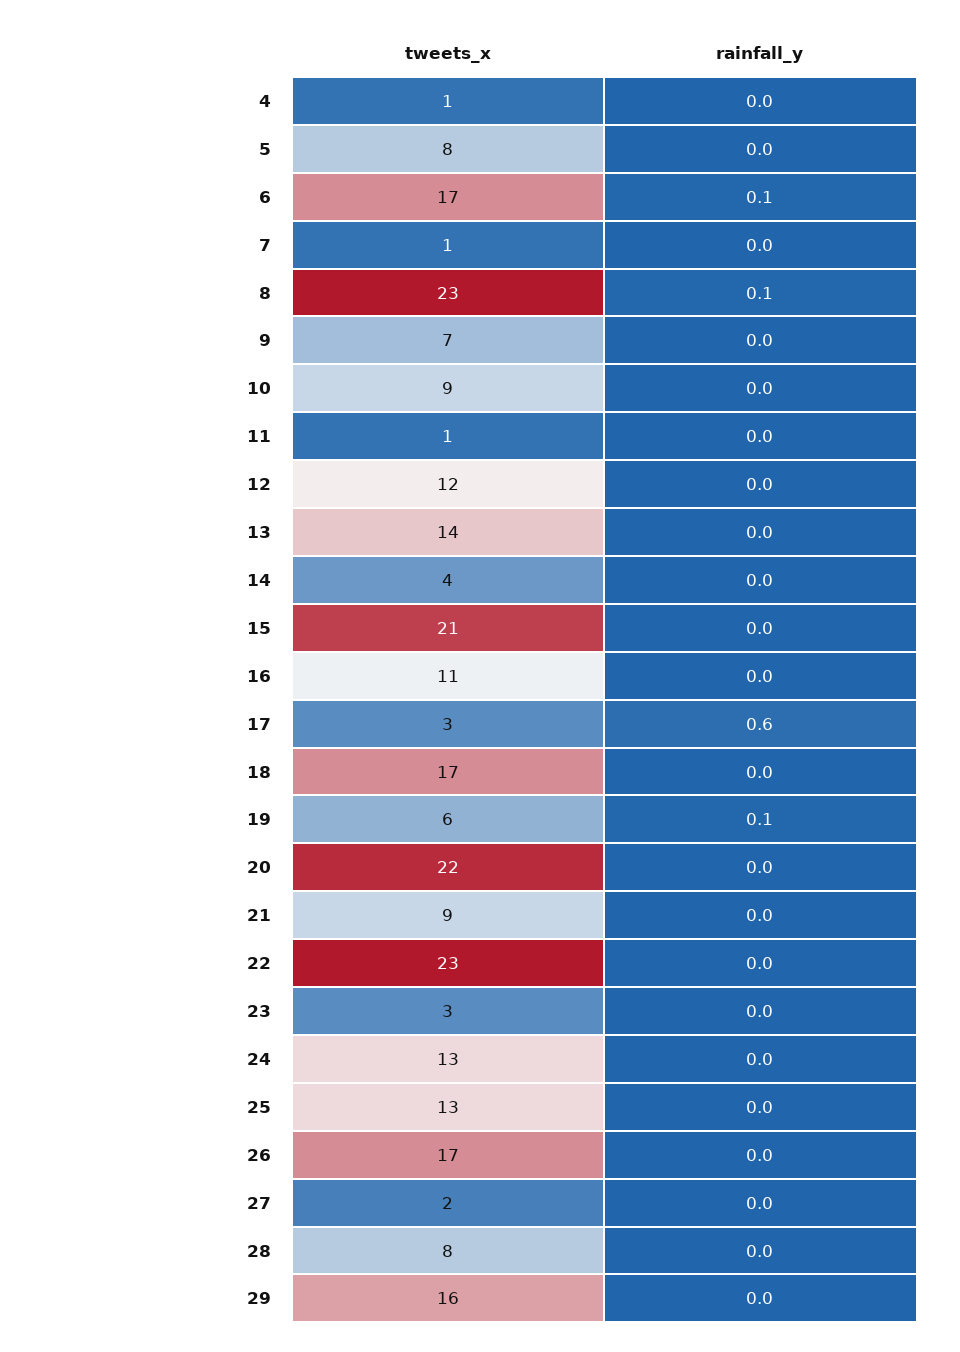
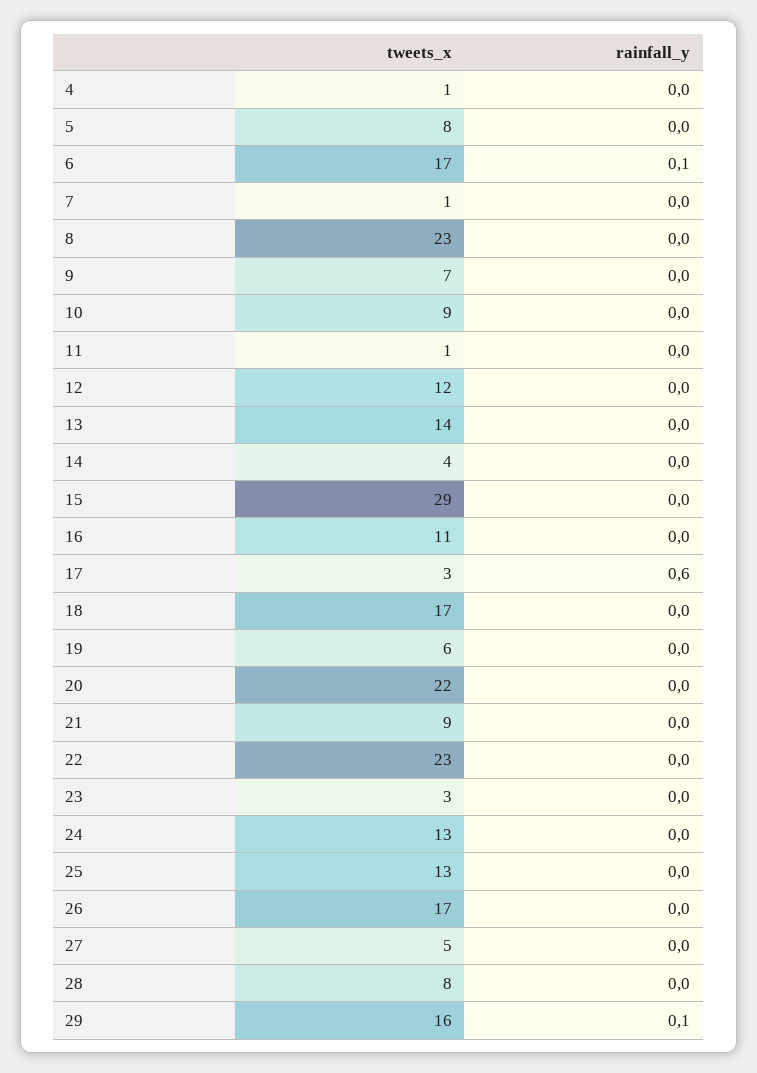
rainfall_y, 8: 0.1 -> 0
tweets_x, 15: 21 -> 29
rainfall_y, 19: 0.1 -> 0
tweets_x, 27: 2 -> 5
rainfall_y, 29: 0 -> 0.1

